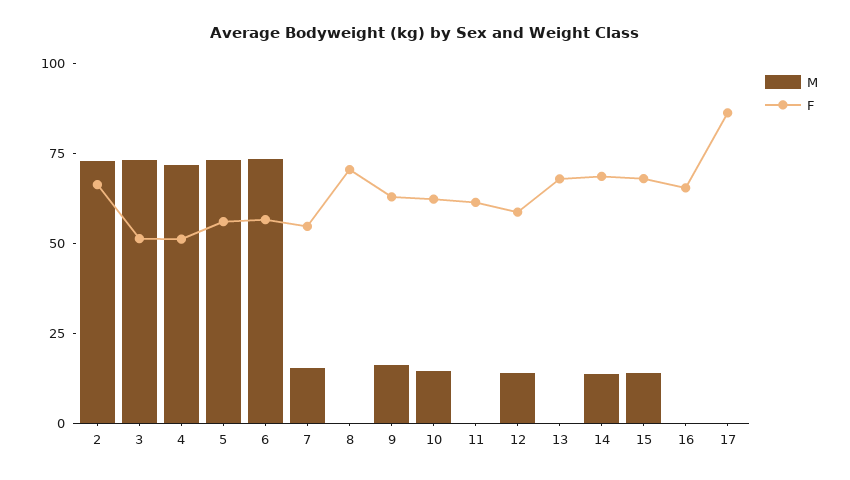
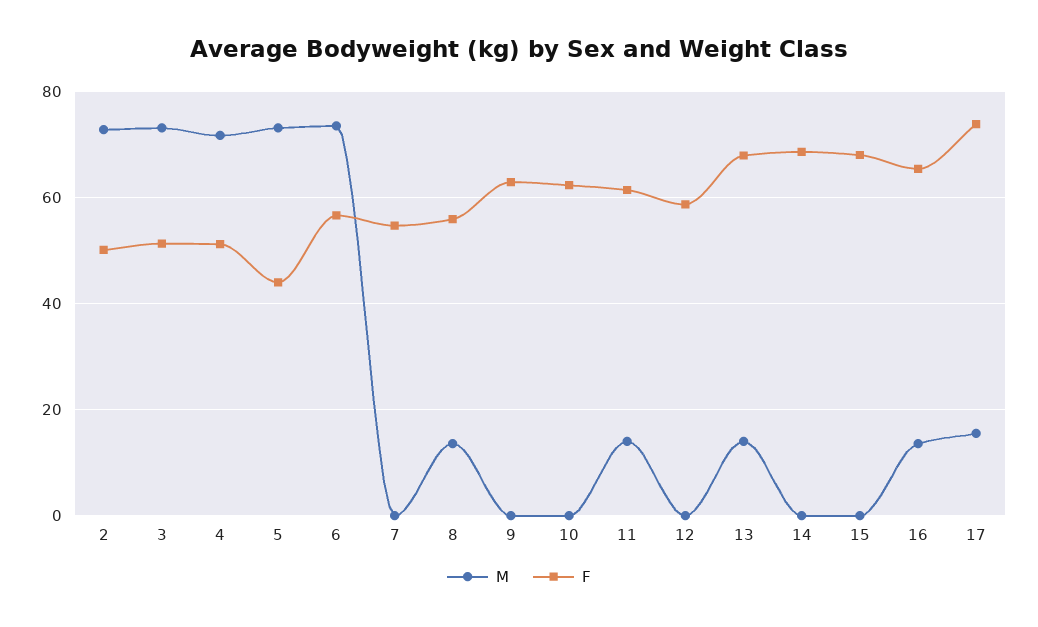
F, 2: 65 -> 50
F, 5: 55 -> 44
M, 7: 15 -> 0
M, 8: 0 -> 14
F, 8: 70 -> 56
M, 9: 15 -> 0
M, 10: 15 -> 0
M, 11: 0 -> 14
M, 12: 15 -> 0
M, 13: 0 -> 14
M, 14: 15 -> 0
M, 15: 15 -> 0
M, 16: 0 -> 14
M, 17: 0 -> 16
F, 17: 85 -> 74

